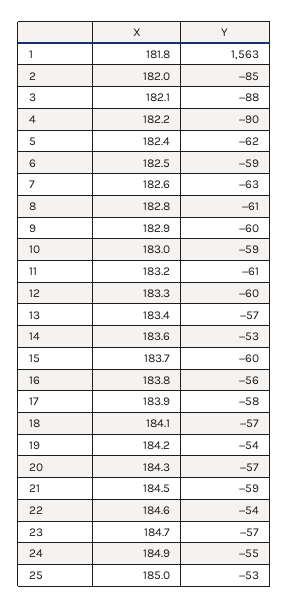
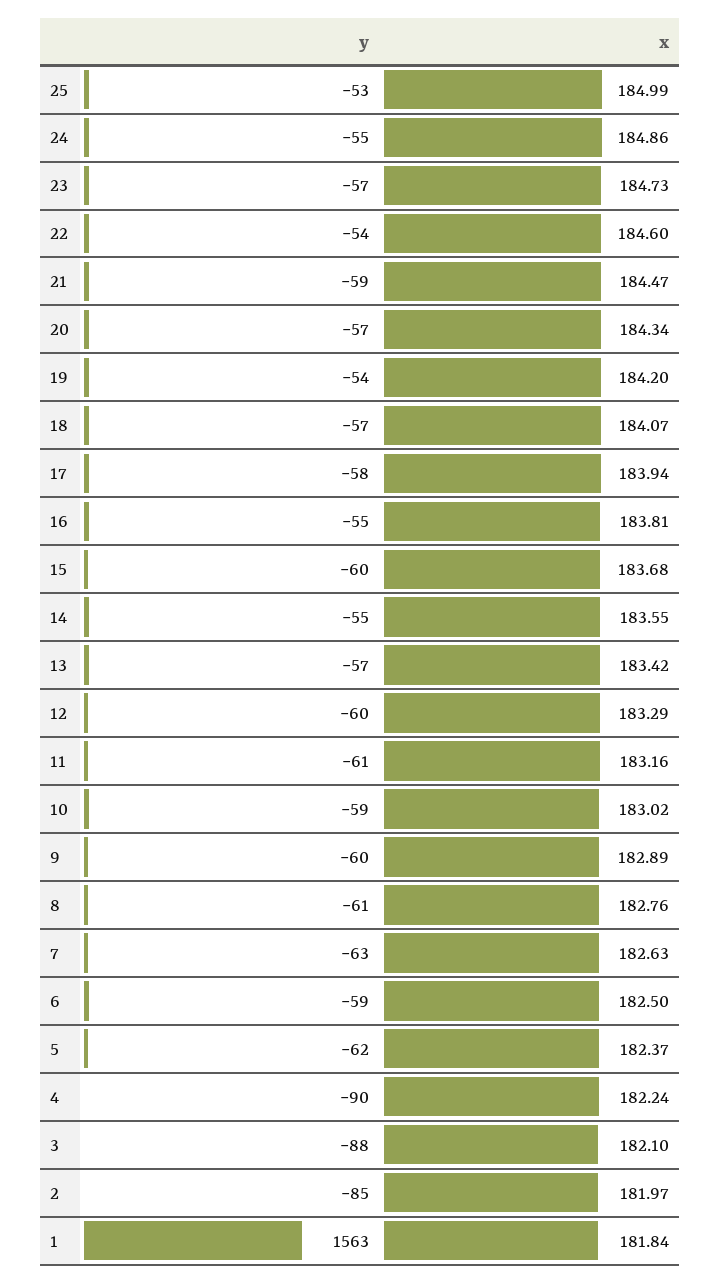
Y, 14: -53 -> -55
Y, 16: -56 -> -55

